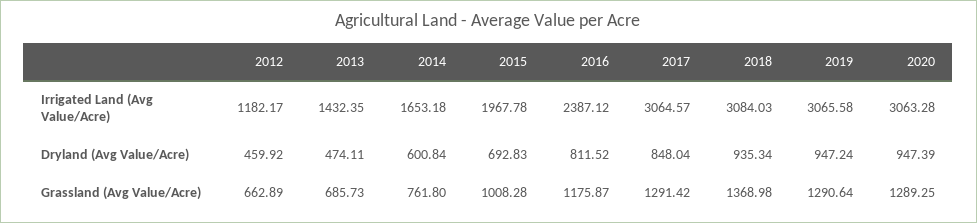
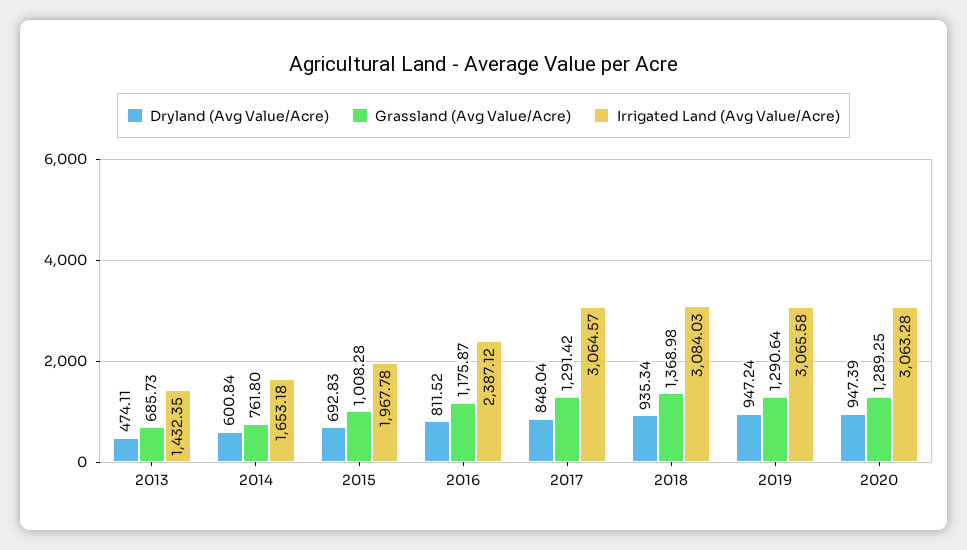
Irrigated Land (Avg Value/Acre), 2012: 1182.17 -> none
Dryland (Avg Value/Acre), 2012: 459.92 -> none
Grassland (Avg Value/Acre), 2012: 662.89 -> none

